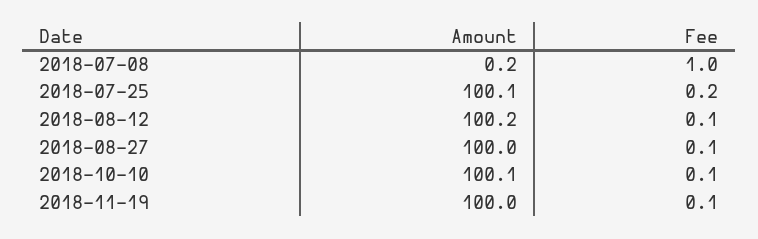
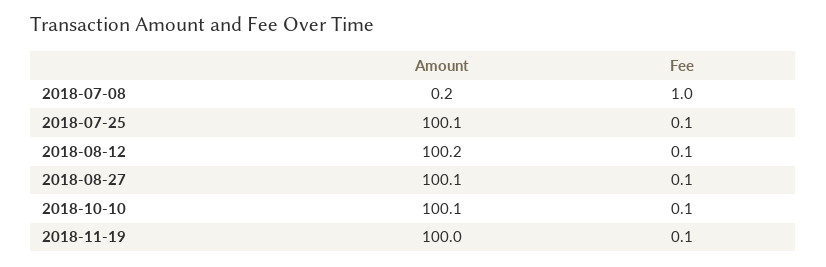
Fee, 2018-07-25: 0.2 -> 0.1
Amount, 2018-08-27: 100 -> 100.1

